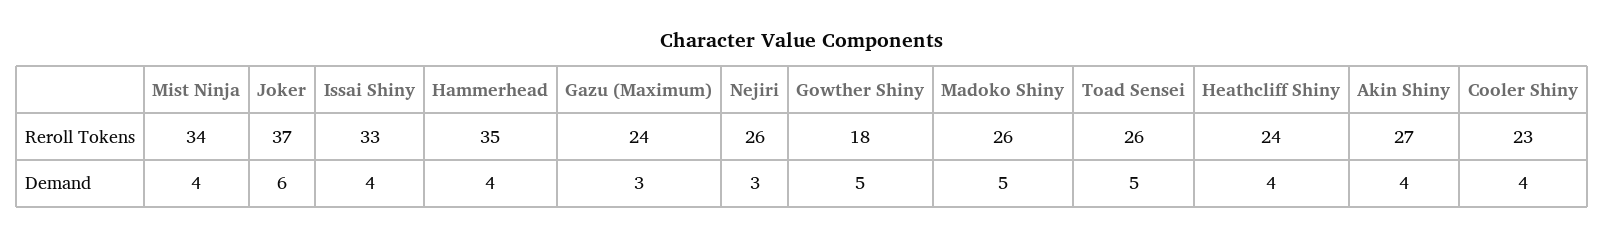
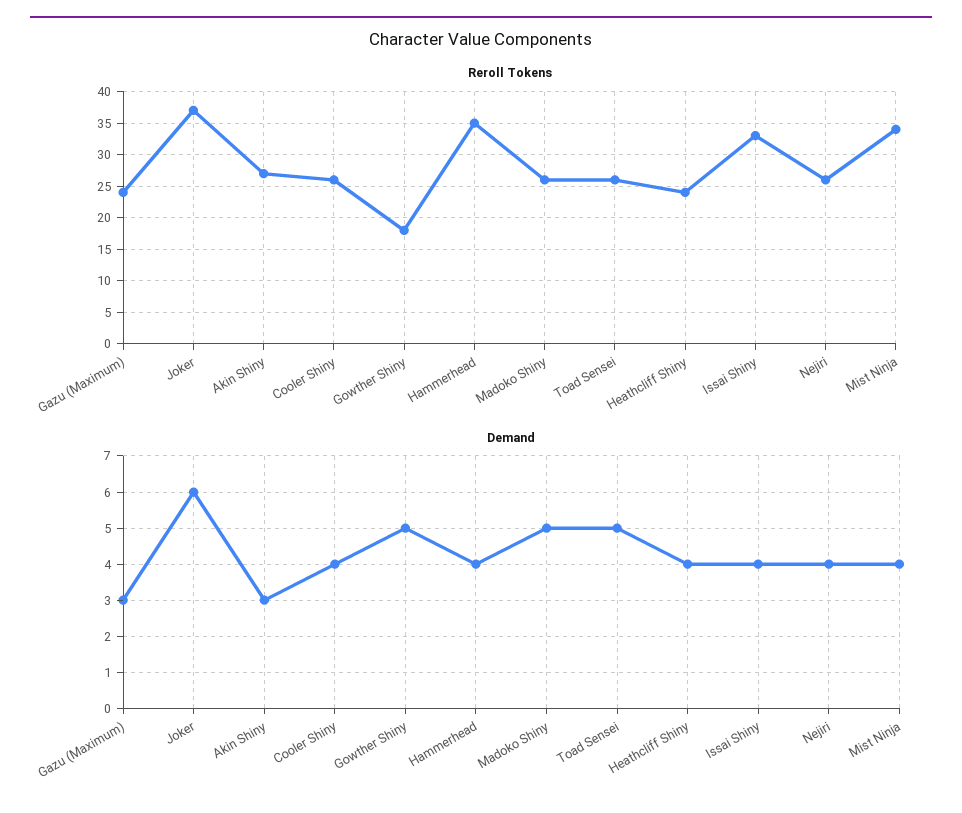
Reroll Tokens, Cooler Shiny: 23 -> 26
Demand, Nejiri: 3 -> 4
Demand, Akin Shiny: 4 -> 3

